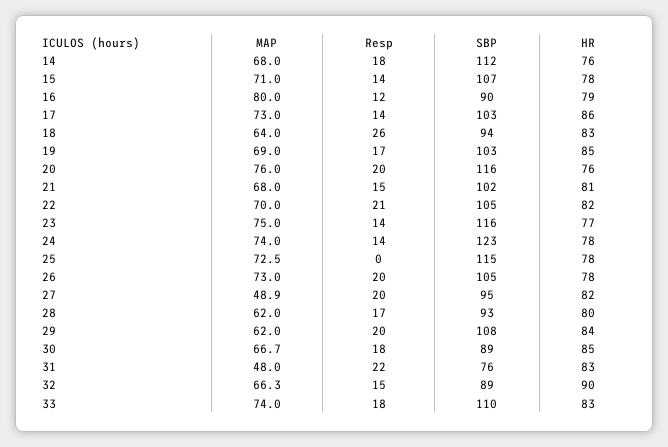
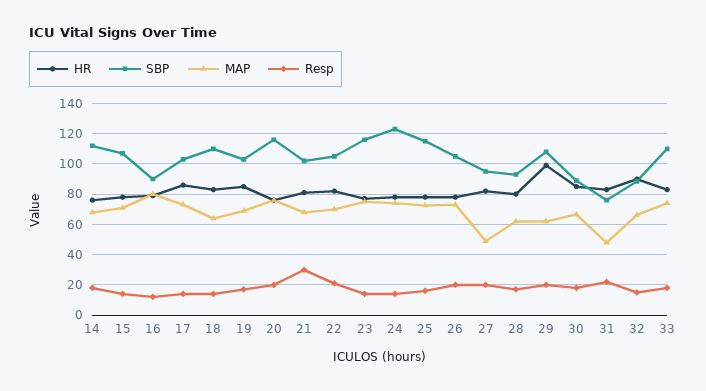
Resp, 18: 26 -> 15
SBP, 18: 94 -> 110
Resp, 21: 15 -> 30
Resp, 25: 0 -> 15
HR, 29: 84 -> 100

